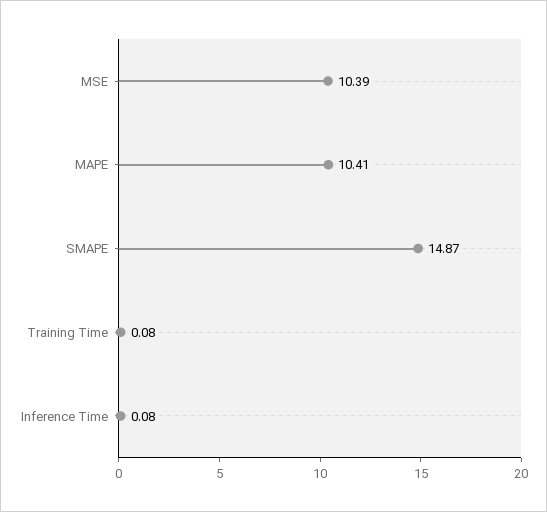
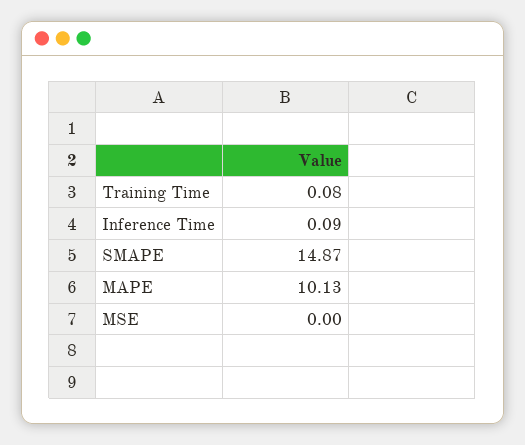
MSE: 10.39 -> 0
MAPE: 10.41 -> 10.13
Inference Time: 0.08 -> 0.09

